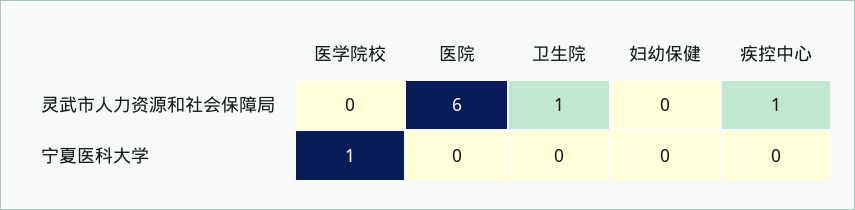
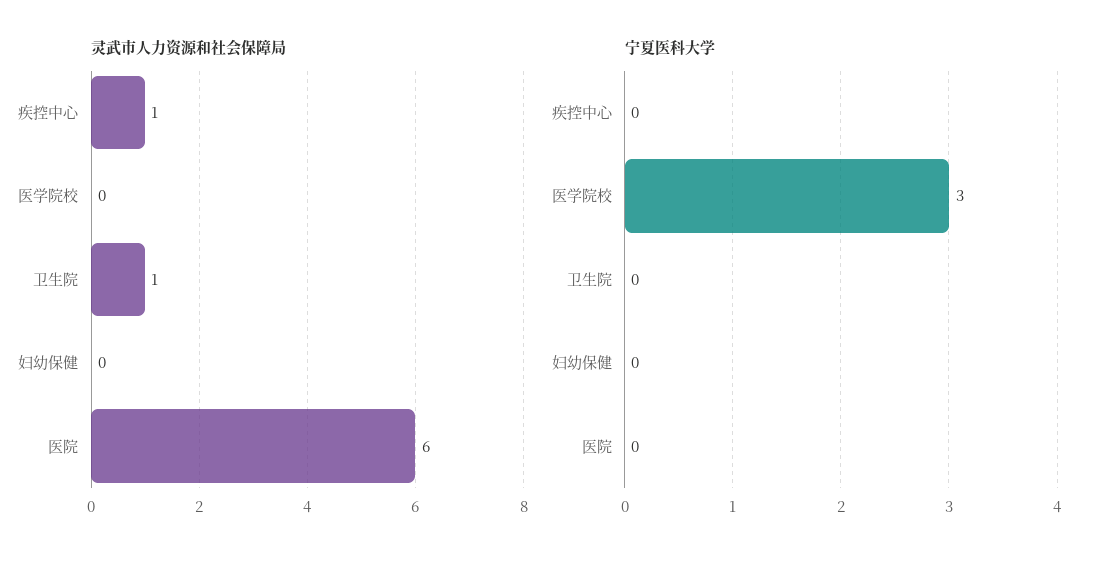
宁夏医科大学, 医学院校: 1 -> 3

